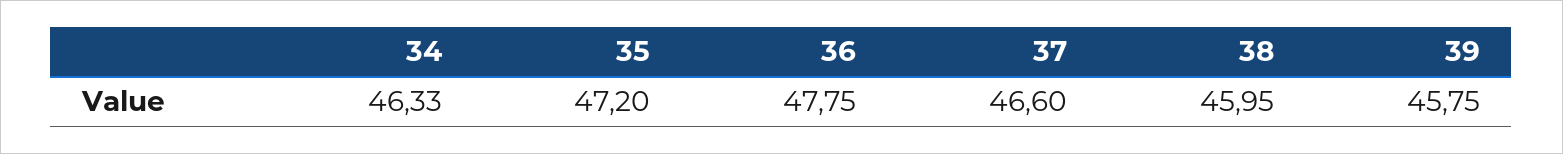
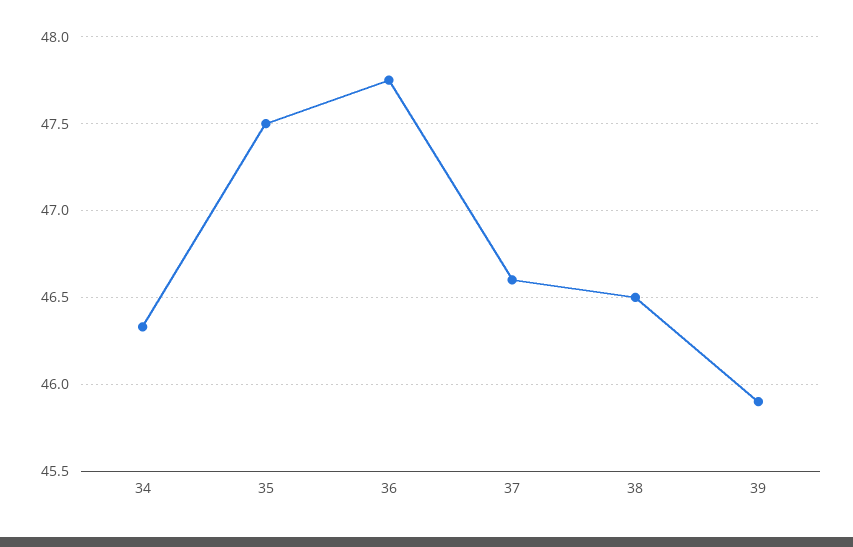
35: 47.2 -> 47.5
38: 45.95 -> 46.5
39: 45.75 -> 45.9

